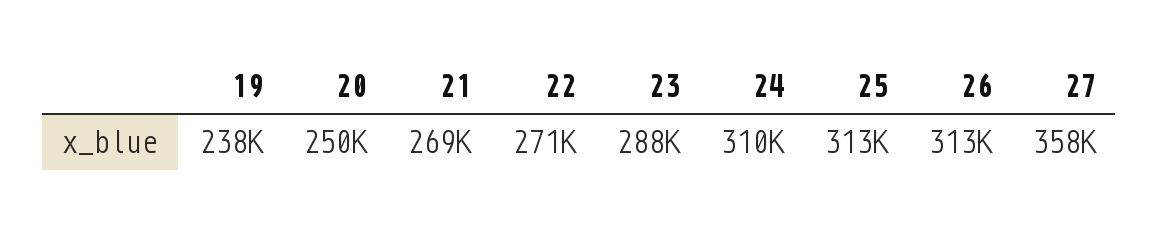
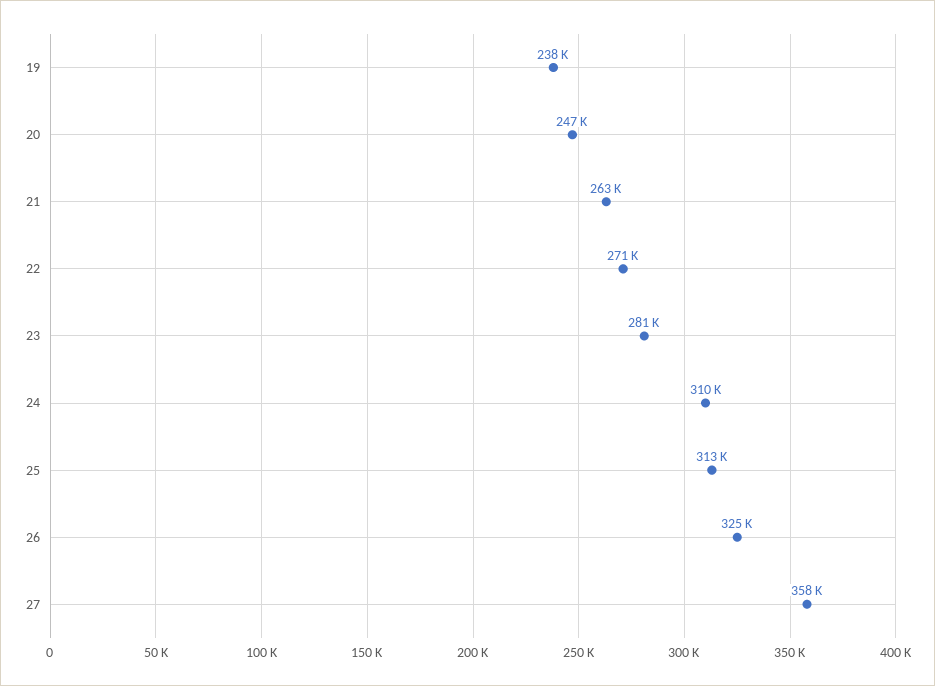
20: 250000 -> 247000
21: 269000 -> 263000
23: 288000 -> 281000
26: 313000 -> 325000

